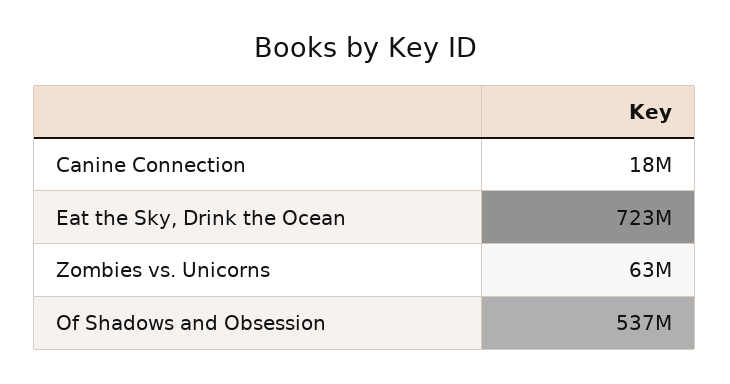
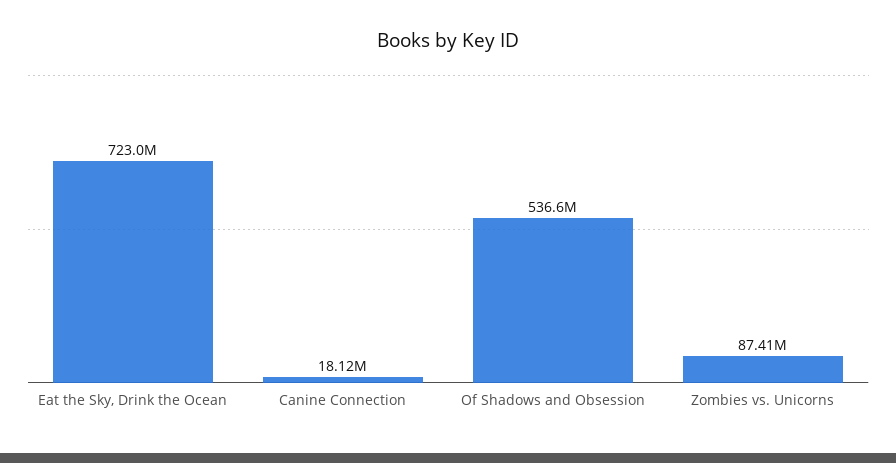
Zombies vs. Unicorns: 63000000 -> 87410000

